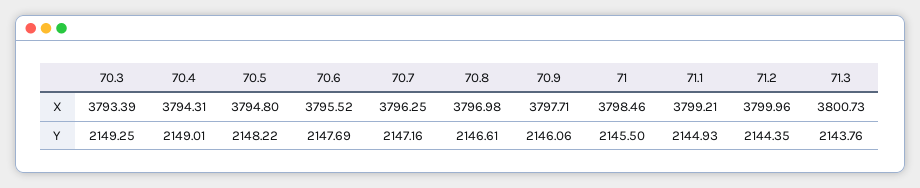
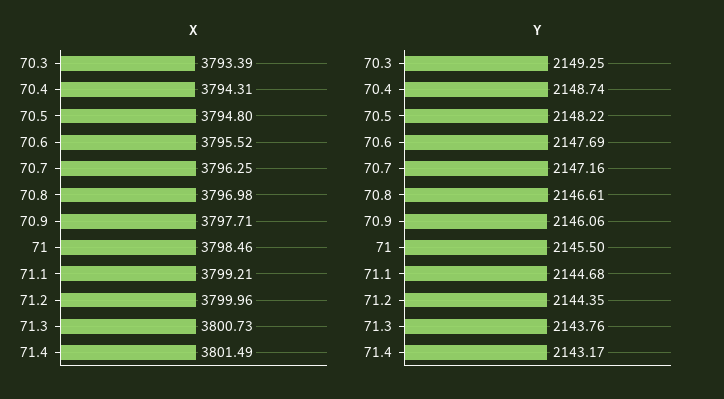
Y, 70.4: 2149.01 -> 2148.74
Y, 71.1: 2144.93 -> 2144.68
X, 71.4: none -> 3801.49
Y, 71.4: none -> 2143.17

